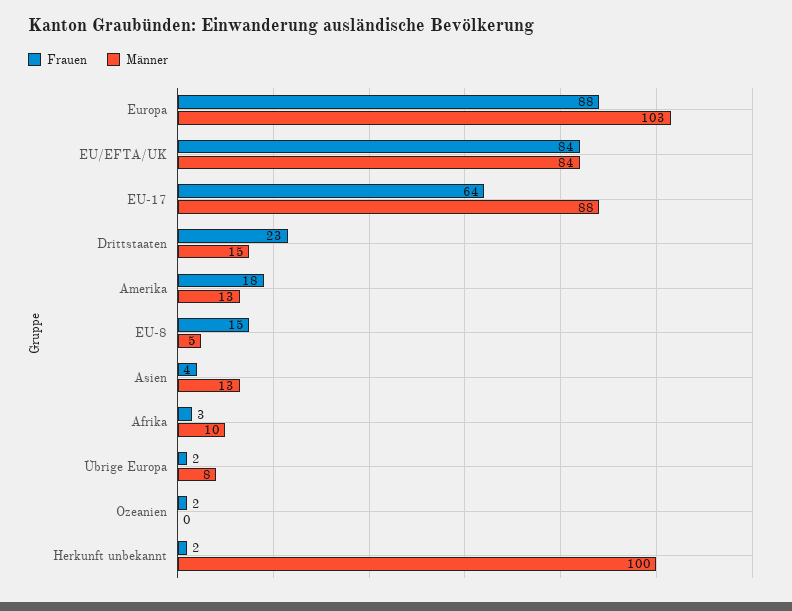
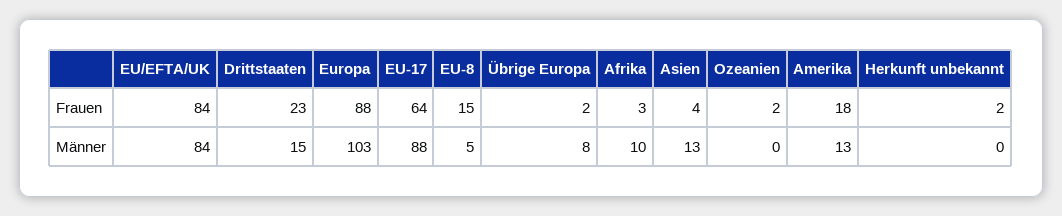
Männer, Herkunft unbekannt: 100 -> 0

